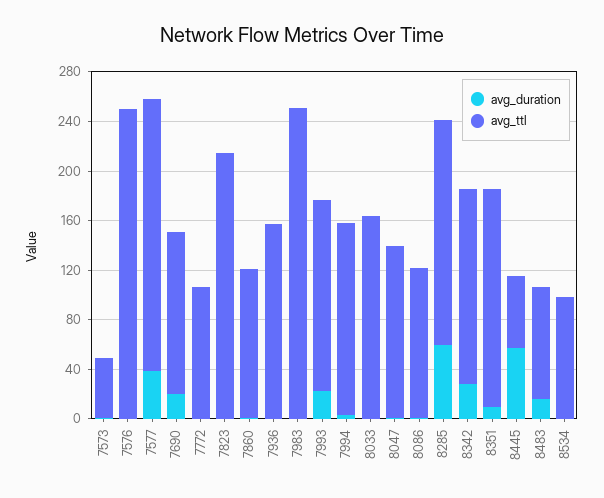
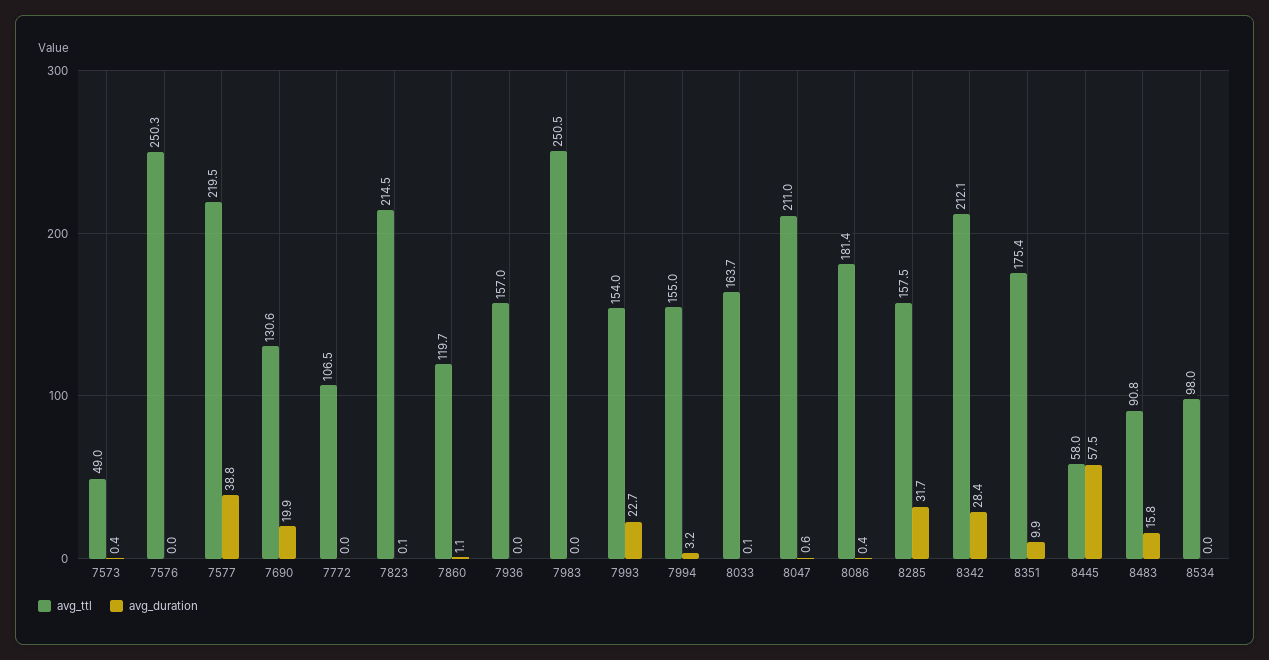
avg_ttl, 8047: 140 -> 211
avg_ttl, 8086: 120 -> 181.4
avg_duration, 8285: 60 -> 31.7
avg_ttl, 8285: 180 -> 157.5
avg_ttl, 8342: 160 -> 212.1

